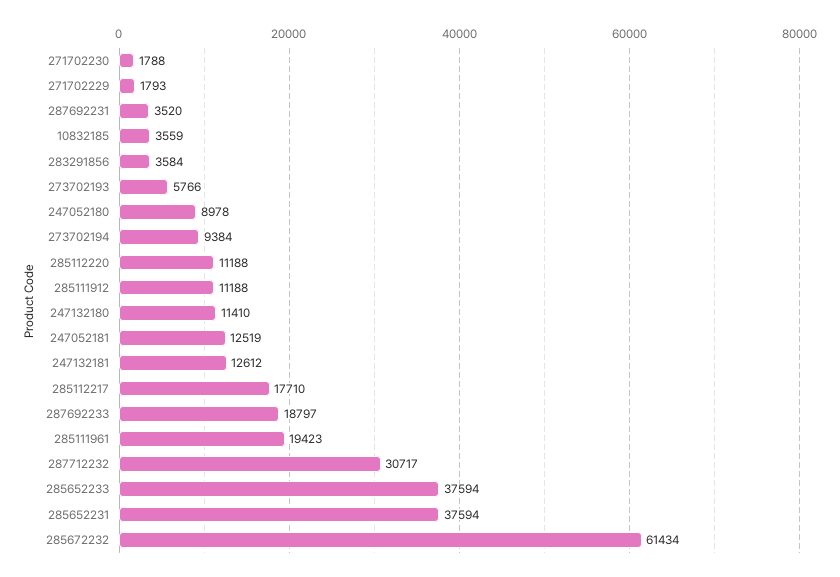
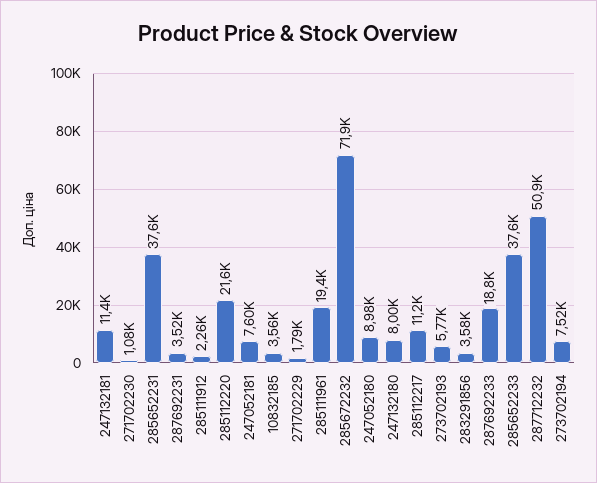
271702230: 1788 -> 1080
273702194: 9384 -> 7520
285112220: 11188 -> 21600
285111912: 11188 -> 2260
247132180: 11410 -> 8000
247052181: 12519 -> 7600
247132181: 12612 -> 11400
285112217: 17710 -> 11200
287712232: 30717 -> 50900
285672232: 61434 -> 71900

